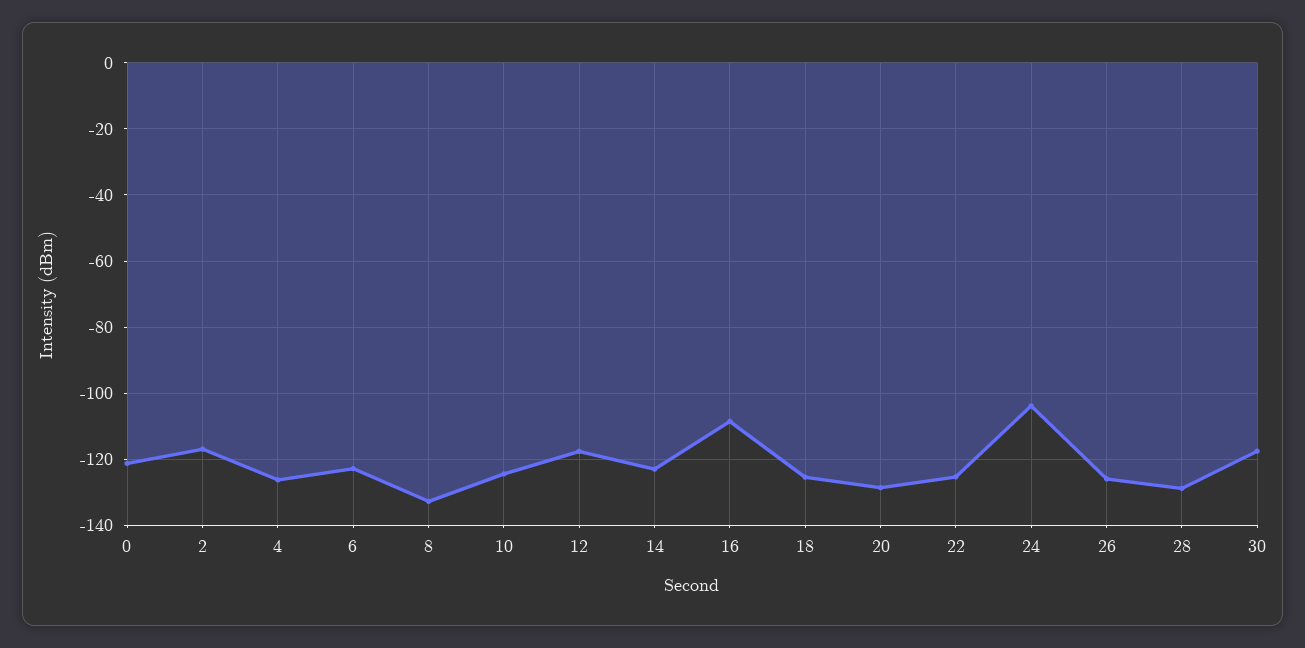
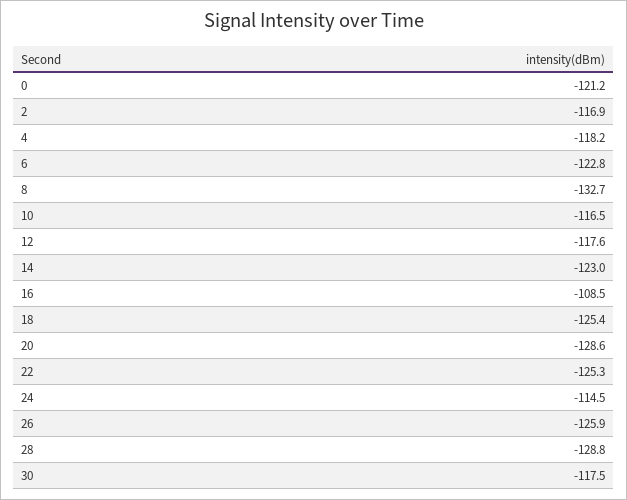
4: -126 -> -118.2
10: -124 -> -116.5
24: -104 -> -114.5

